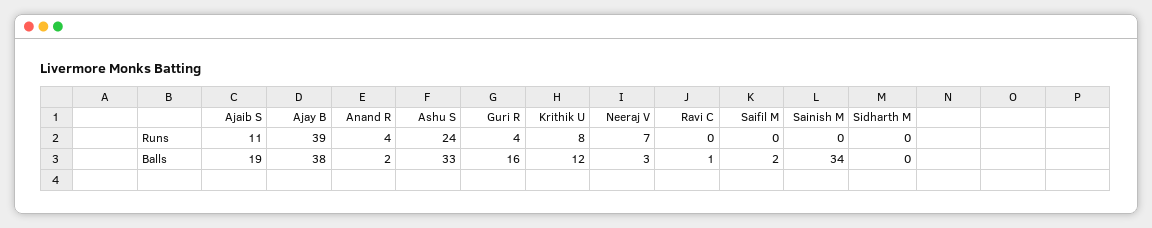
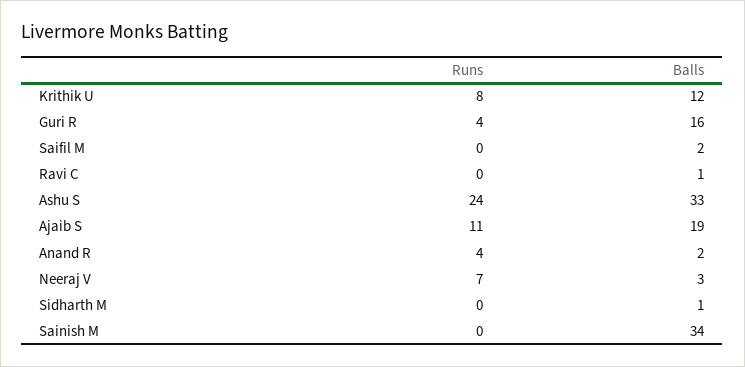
Ajay B, Runs: 39 -> none
Ajay B, Balls: 38 -> none
Sidharth M, Balls: 0 -> 1

